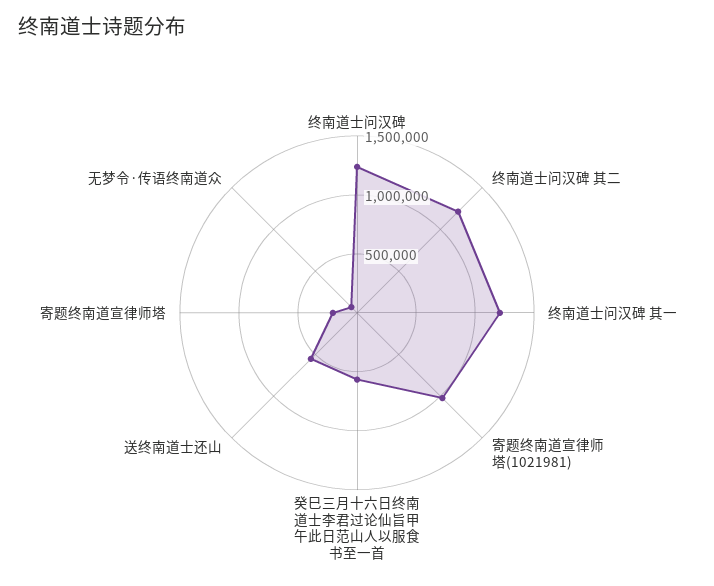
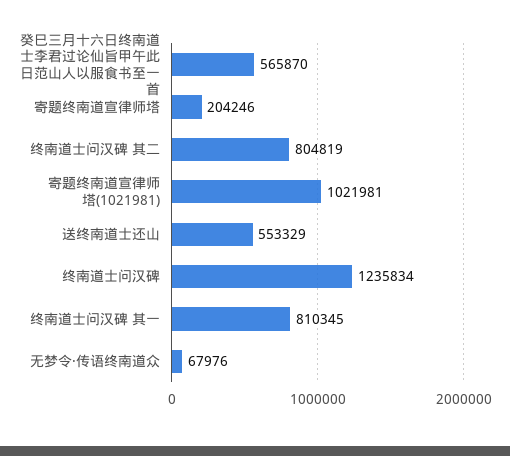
终南道士问汉碑 其二: 1200000 -> 804819
终南道士问汉碑 其一: 1200000 -> 810345

